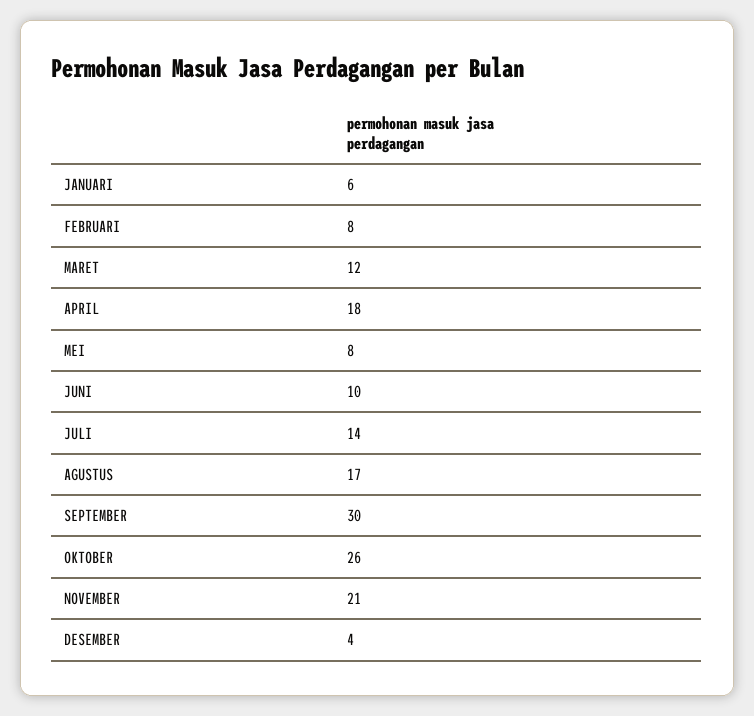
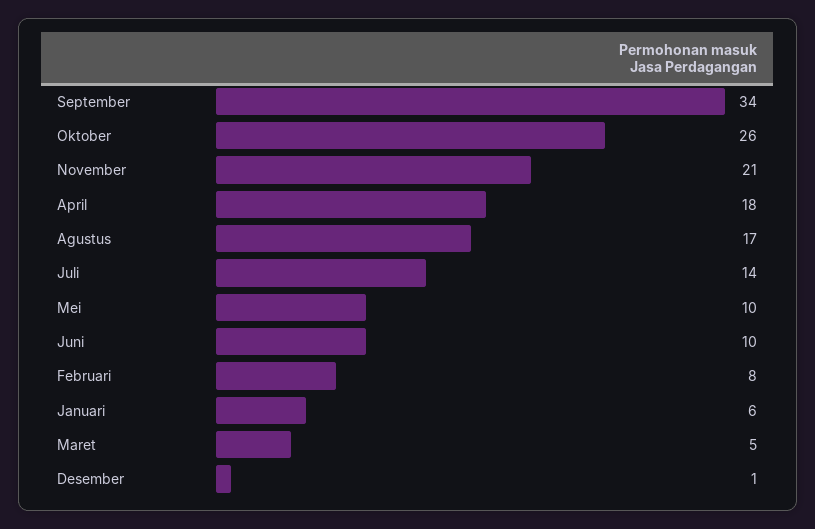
MARET: 12 -> 5
MEI: 8 -> 10
SEPTEMBER: 30 -> 34
DESEMBER: 4 -> 1

